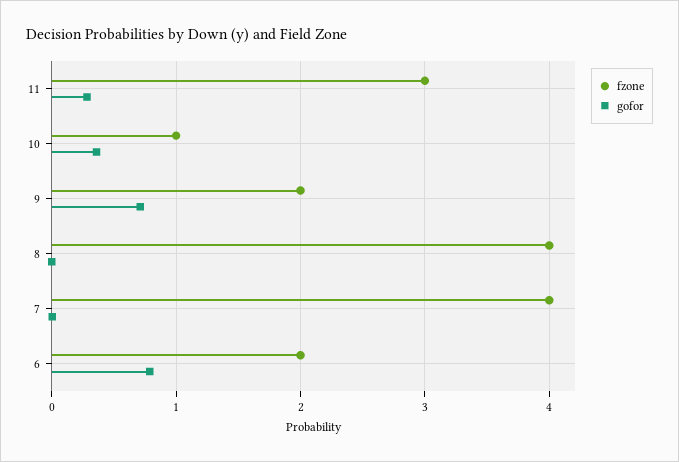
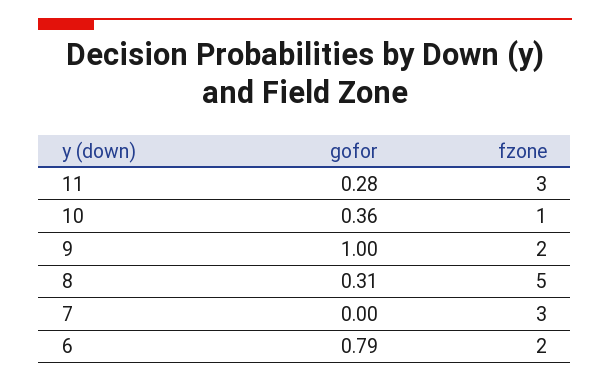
gofor, 9: 0.7 -> 1
fzone, 8: 4 -> 5
gofor, 8: 0 -> 0.31
fzone, 7: 4 -> 3

